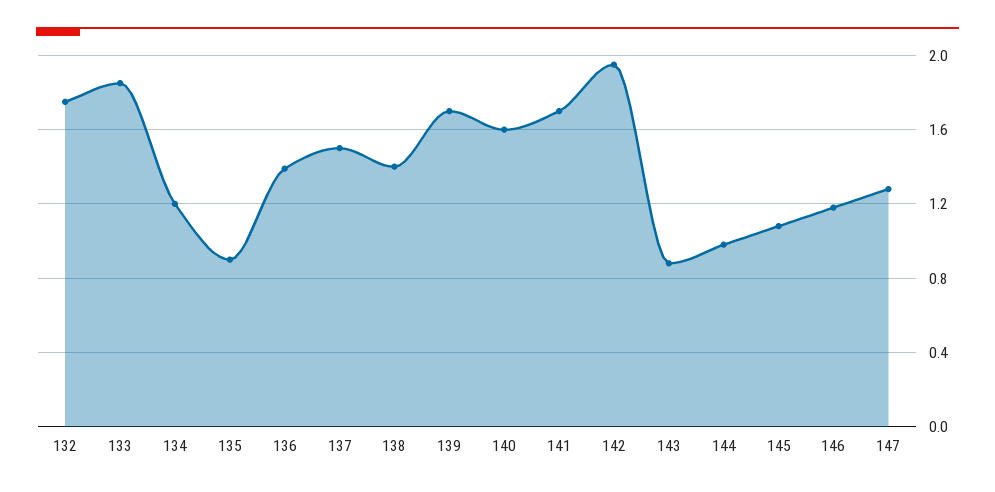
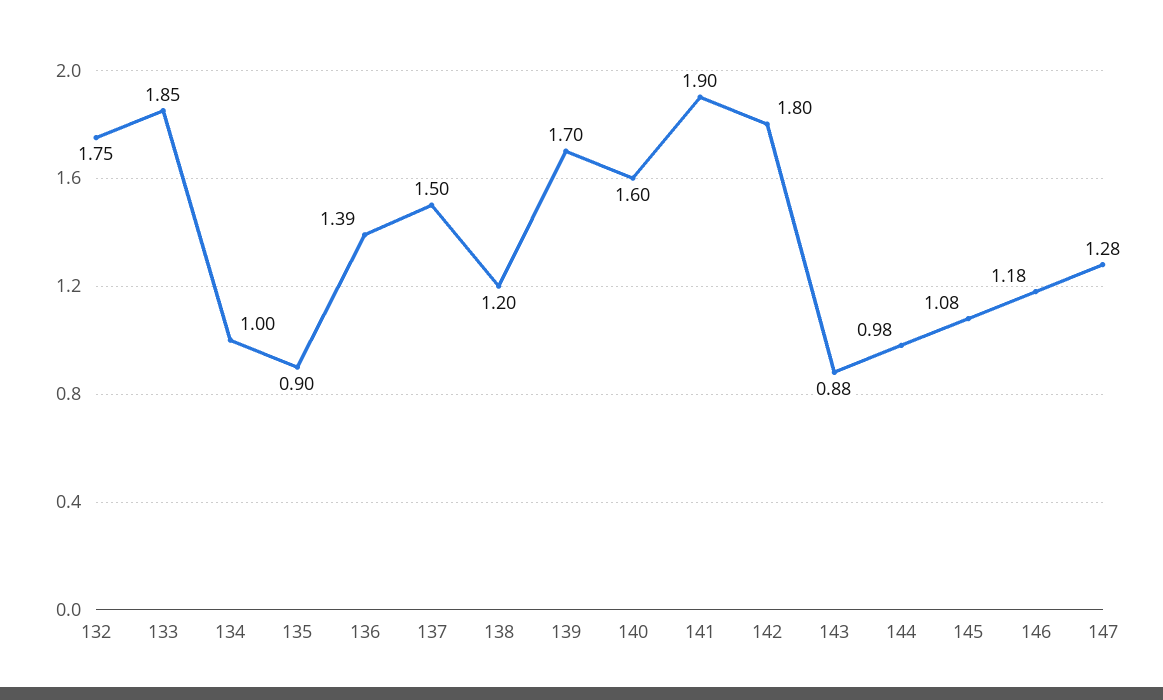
134: 1.2 -> 1
138: 1.4 -> 1.2
141: 1.7 -> 1.9
142: 1.95 -> 1.8

